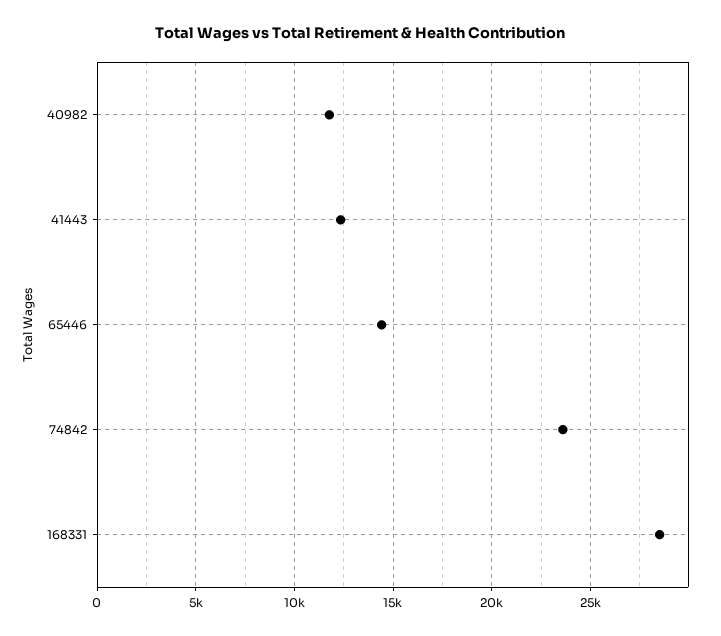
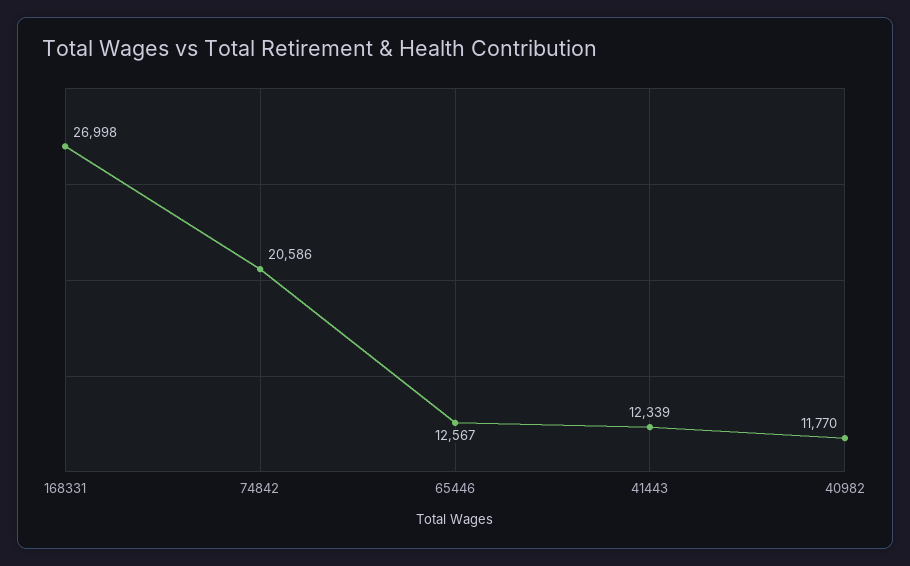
65446: 14500 -> 12567
74842: 23500 -> 20586
168331: 28500 -> 26998

